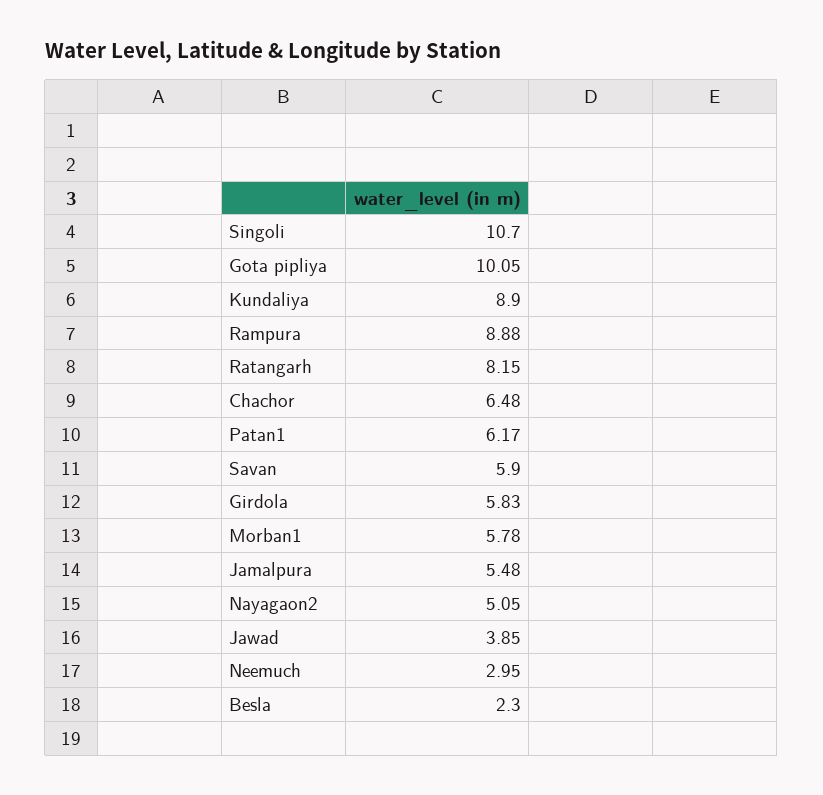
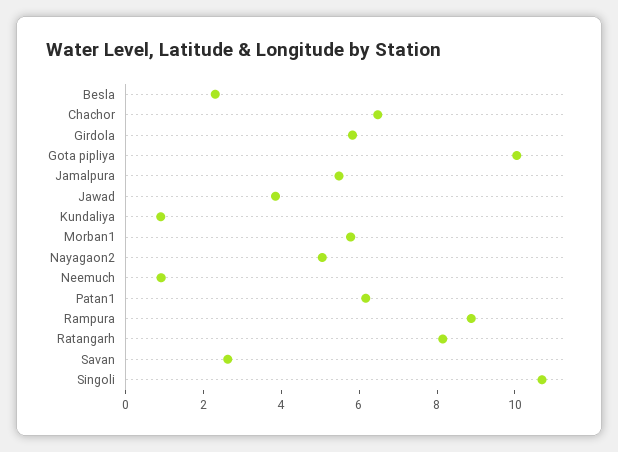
Kundaliya: 8.9 -> 1
Savan: 5.9 -> 2.5
Neemuch: 2.95 -> 1

